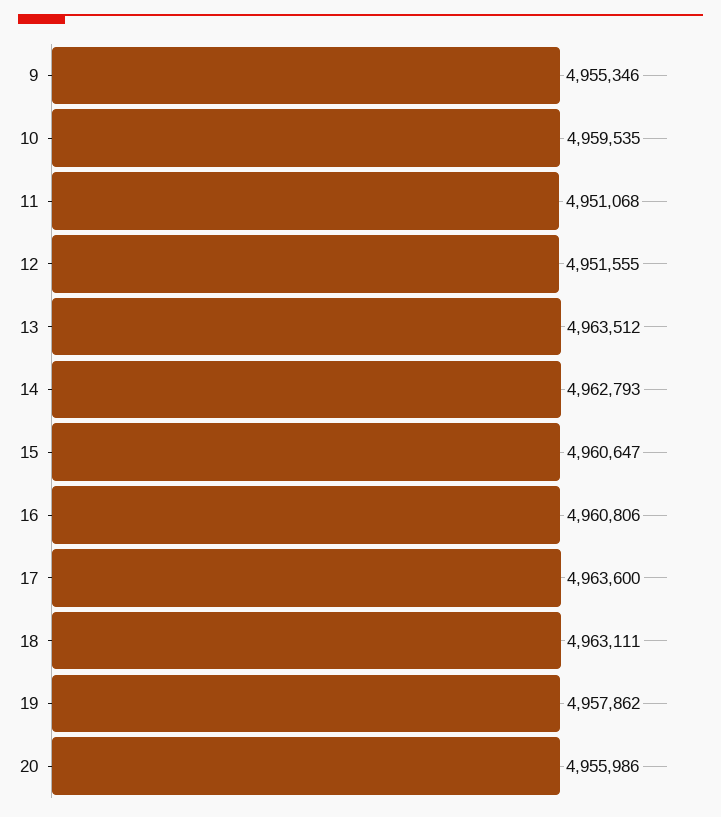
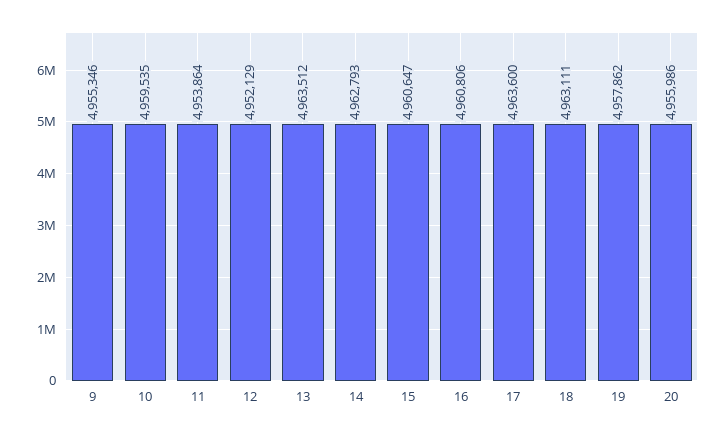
11: 4951068 -> 4953864
12: 4951555 -> 4952129

